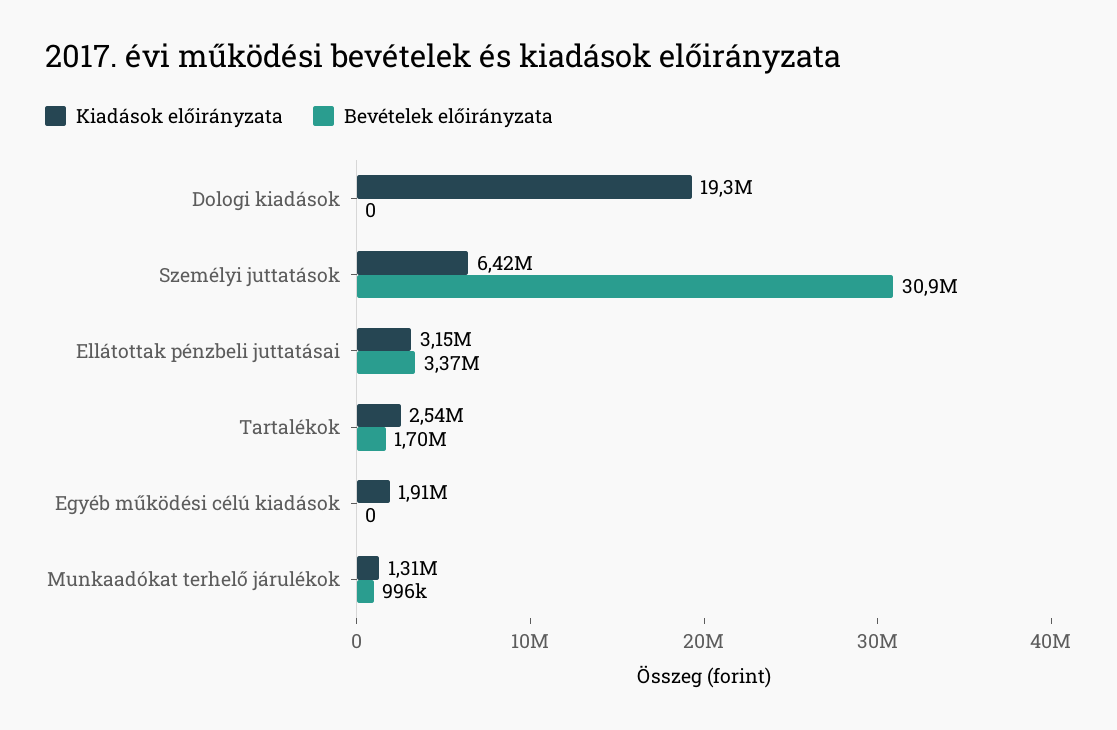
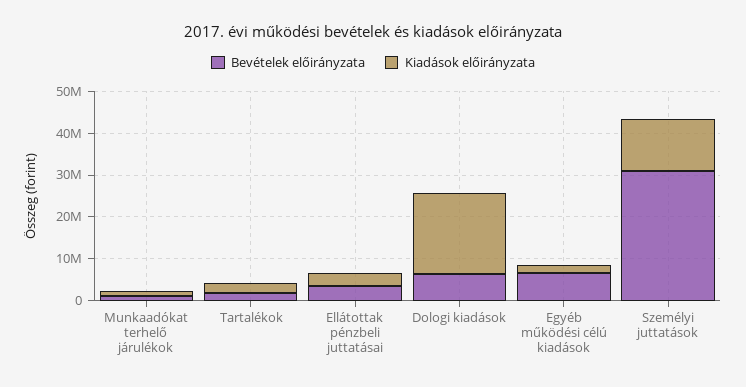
Bevételek előirányzata, Dologi kiadások: 0 -> 6000000
Kiadások előirányzata, Személyi juttatások: 6420000 -> 12000000
Bevételek előirányzata, Egyéb működési célú kiadások: 0 -> 6000000

